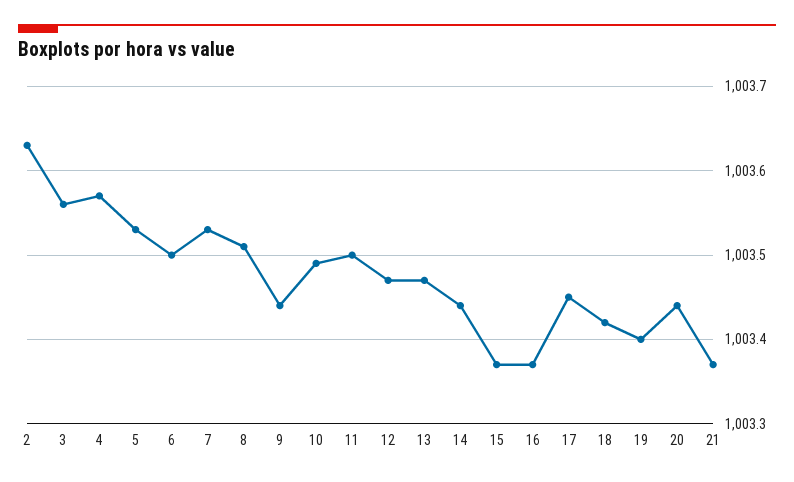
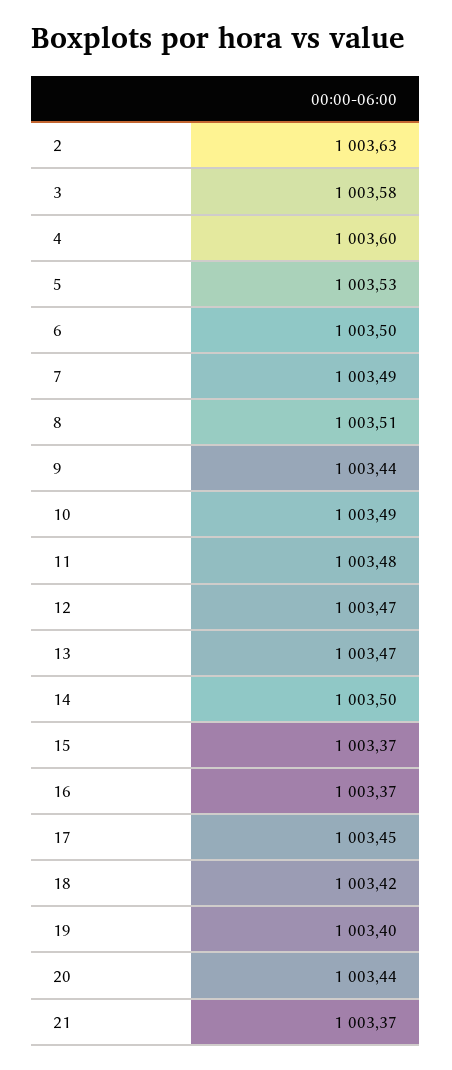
3: 1003.56 -> 1003.58
4: 1003.57 -> 1003.6
7: 1003.53 -> 1003.49
11: 1003.5 -> 1003.48
14: 1003.44 -> 1003.5

